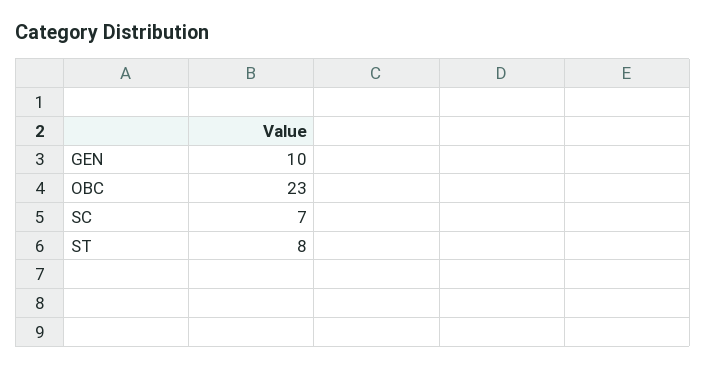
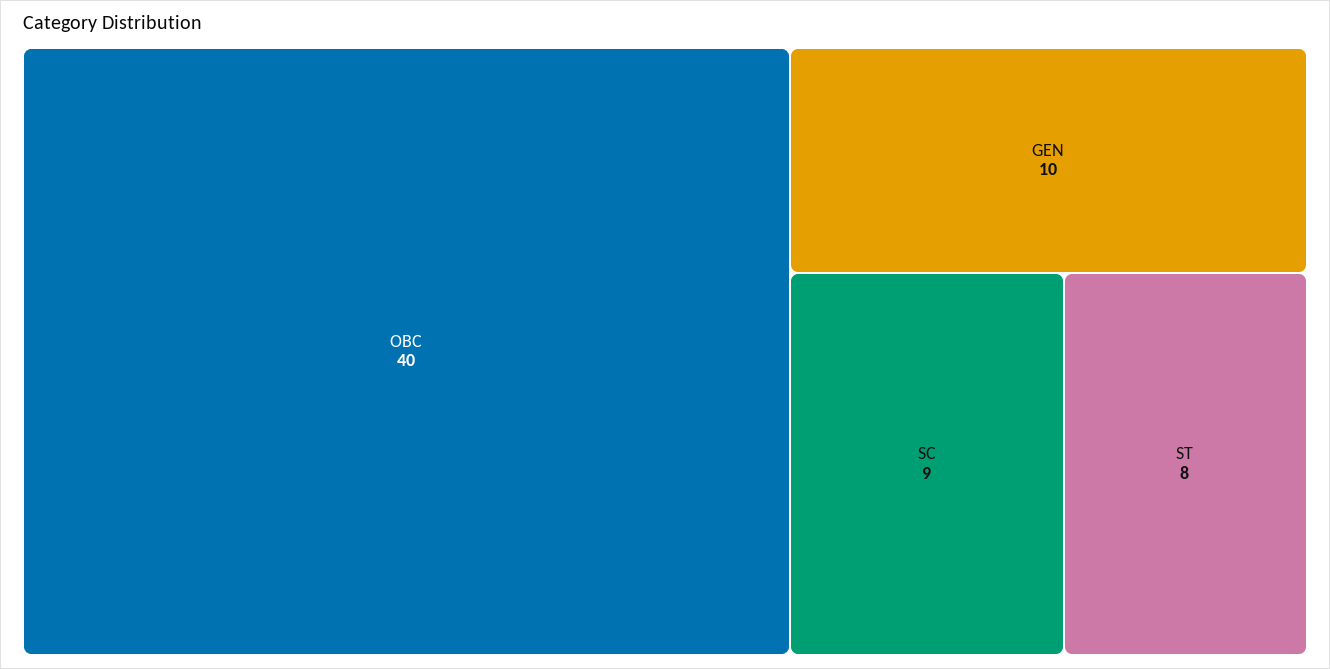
OBC: 23 -> 40
SC: 7 -> 9

